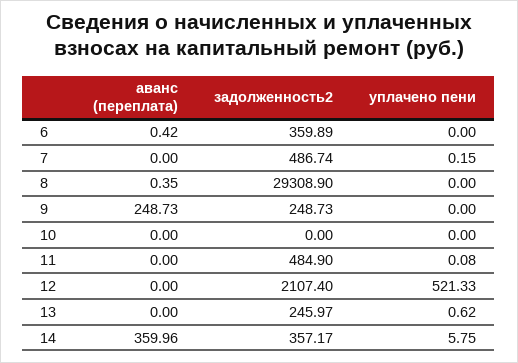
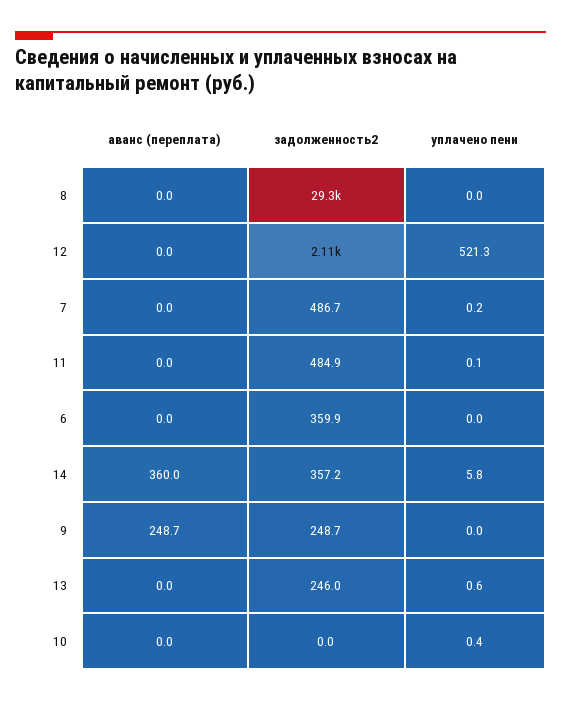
аванс (переплата), 6: 0.42 -> 0
аванс (переплата), 8: 0.35 -> 0
уплачено пени, 10: 0 -> 0.4

